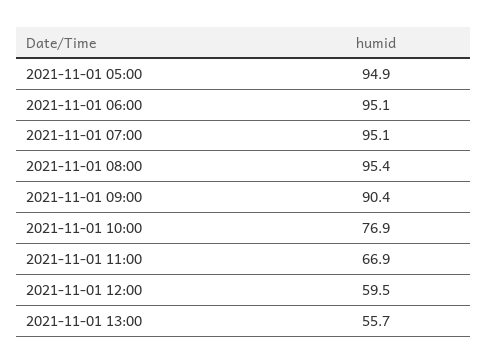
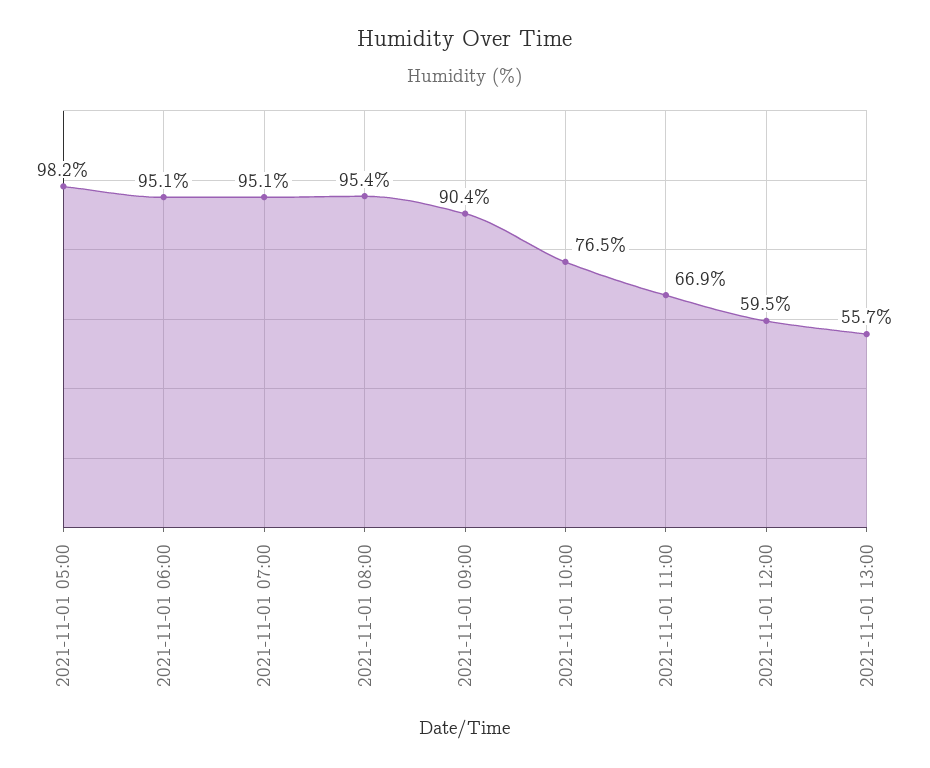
2021-11-01 05:00: 94.9 -> 98.2
2021-11-01 10:00: 76.9 -> 76.5

